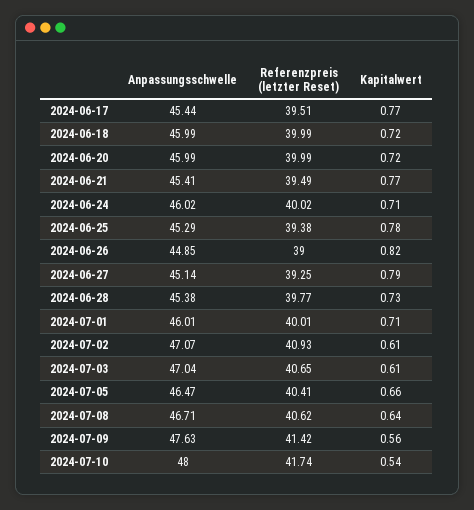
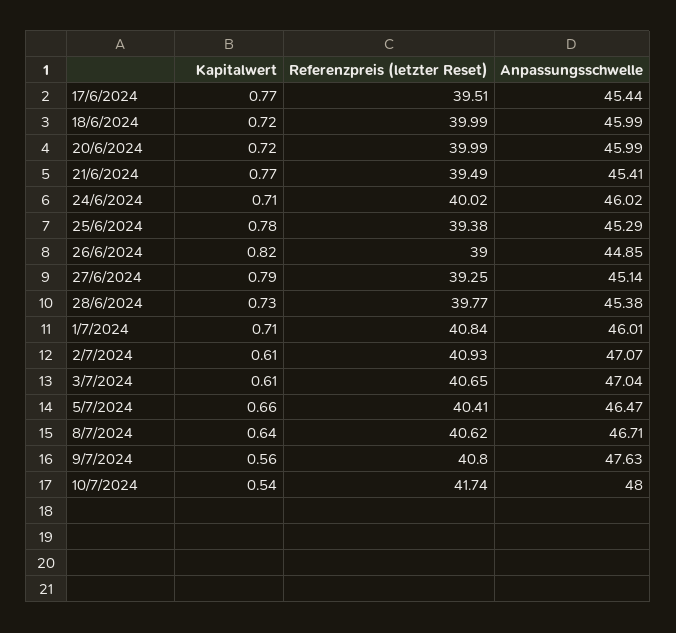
Referenzpreis (letzter Reset), 2024-07-01: 40.01 -> 40.84
Referenzpreis (letzter Reset), 2024-07-09: 41.42 -> 40.8

